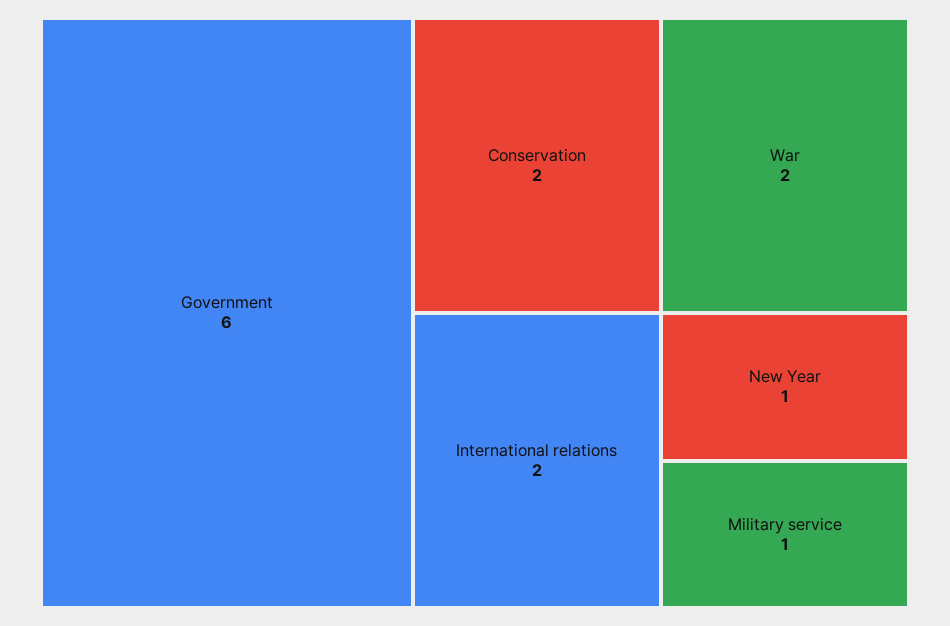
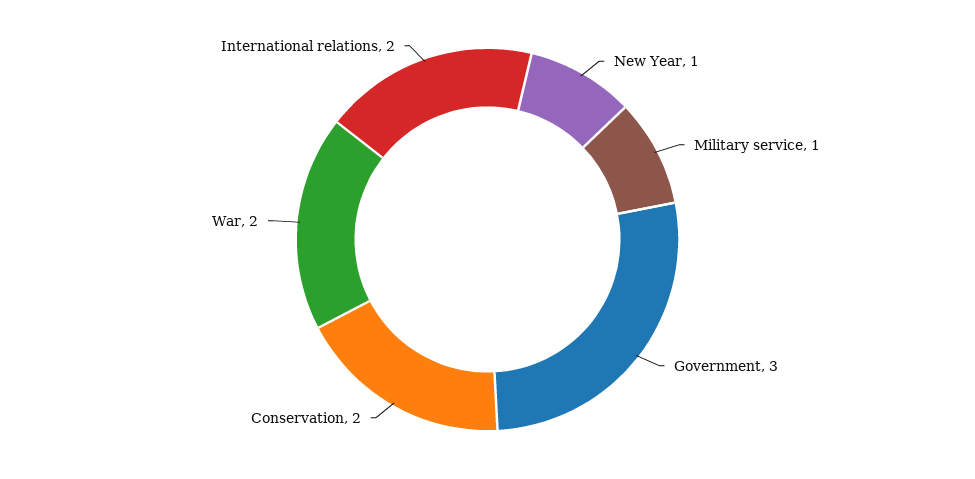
Government: 6 -> 3

